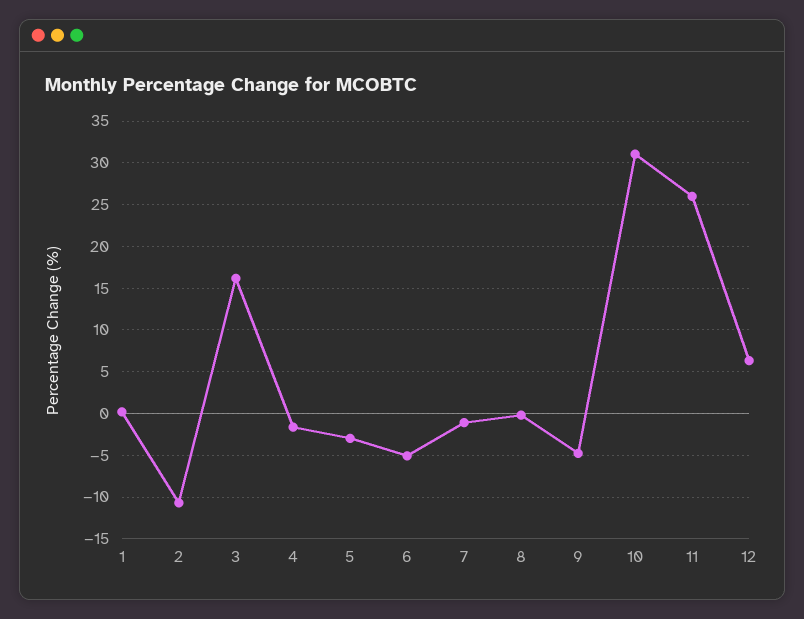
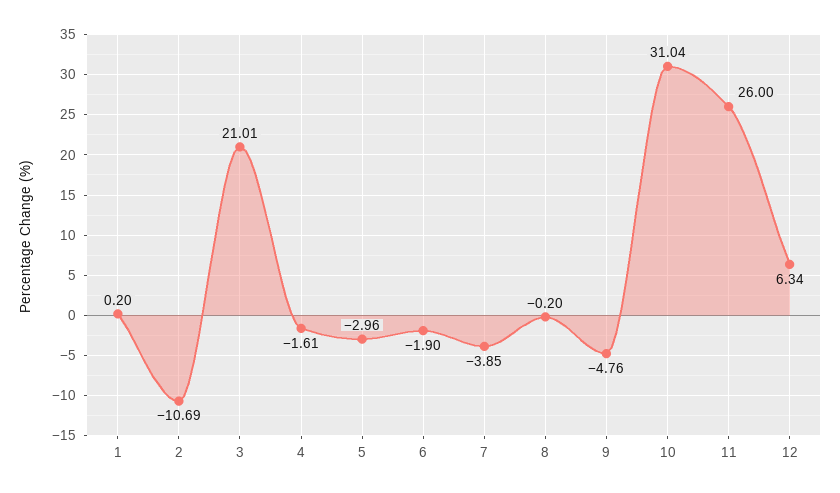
3: 16 -> 21.01
6: -5 -> -1.9
7: -1 -> -3.85

